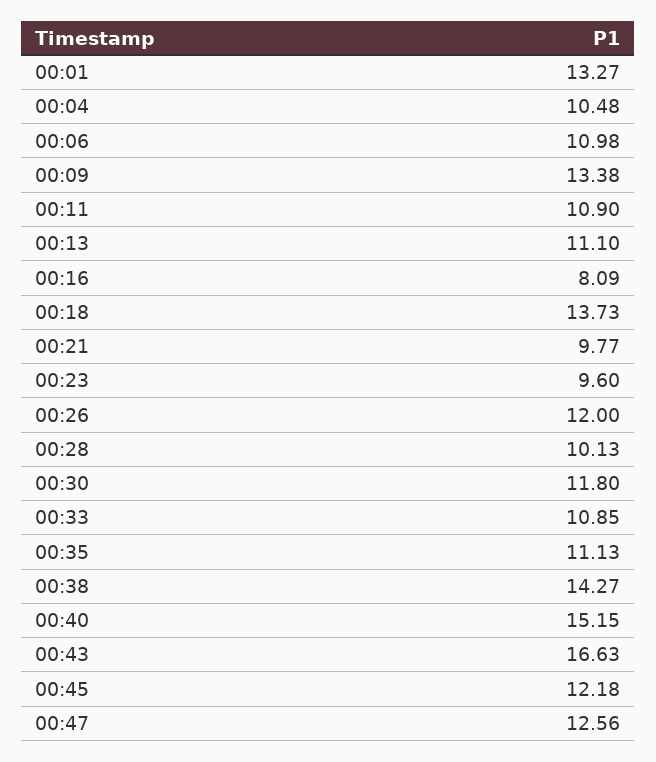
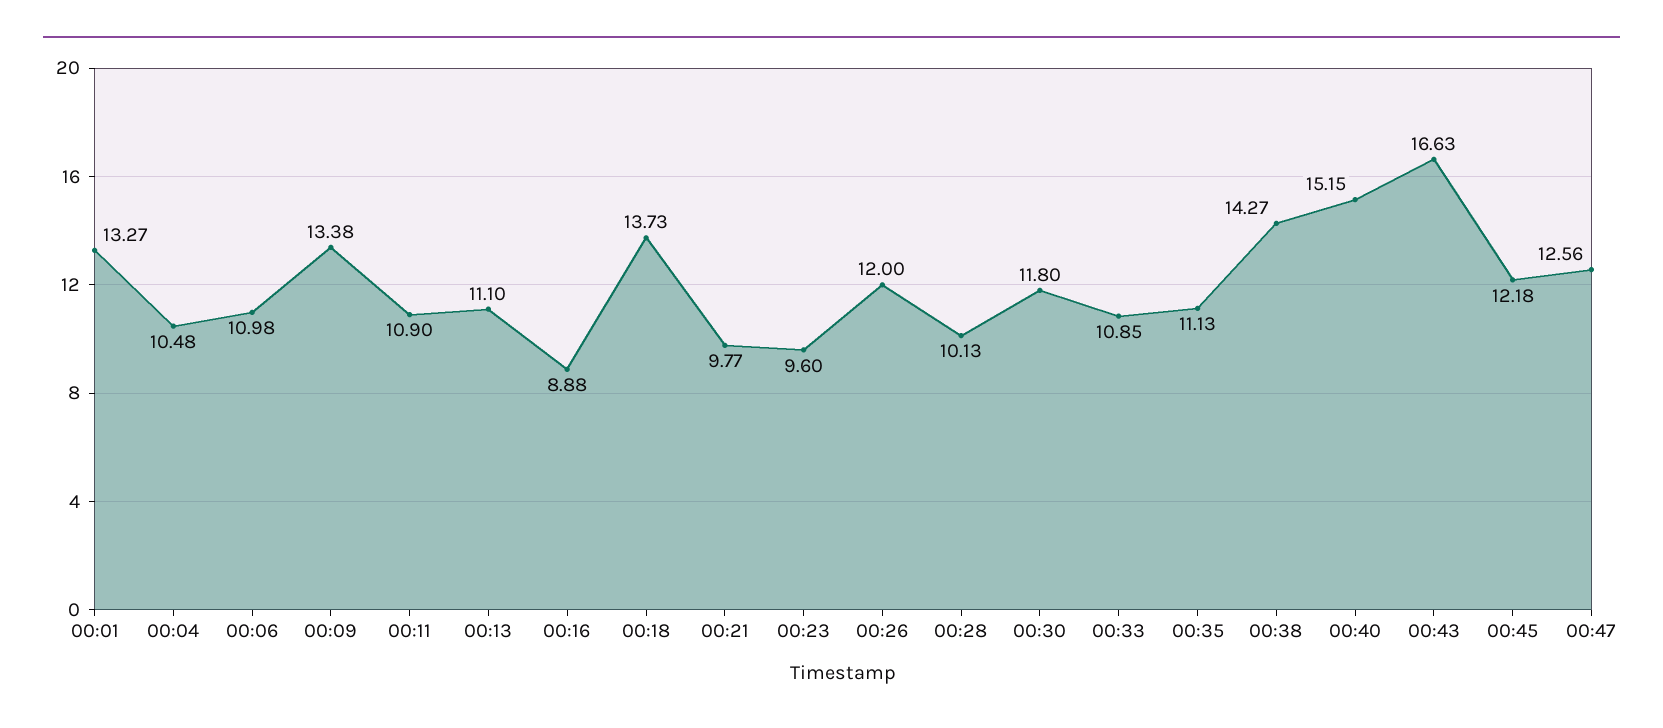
00:16: 8.09 -> 8.88

